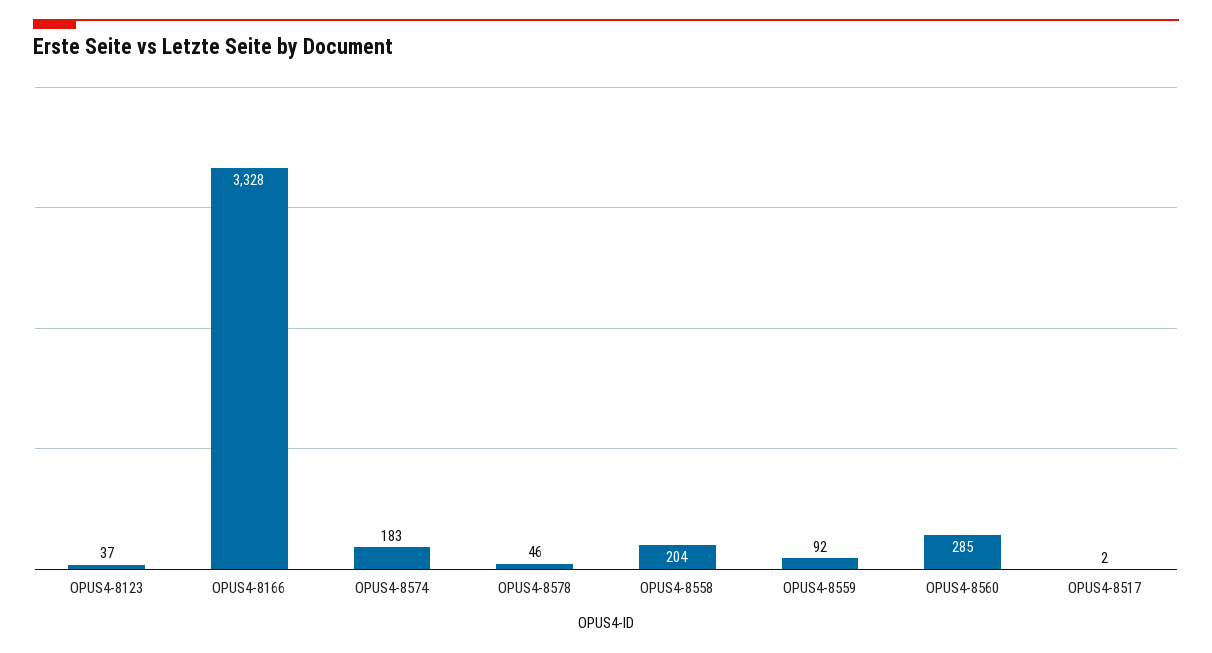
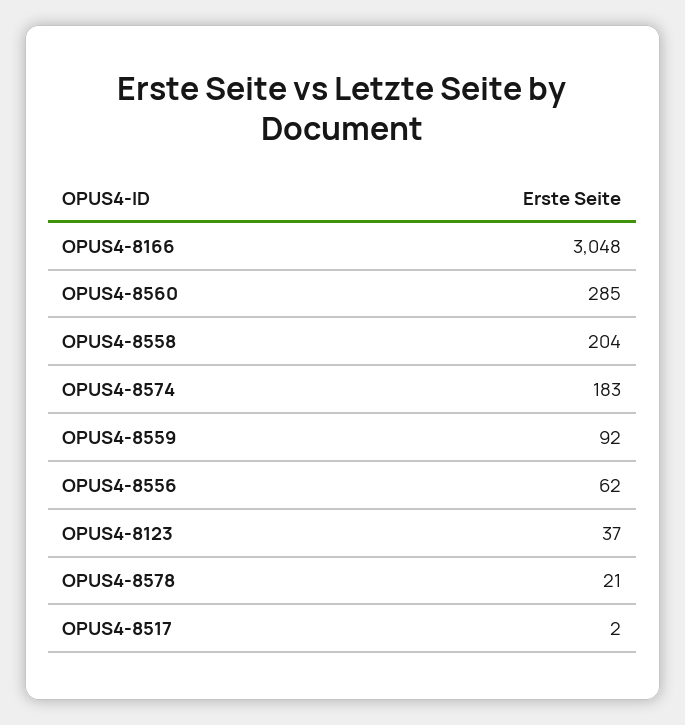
OPUS4-8166: 3328 -> 3048
OPUS4-8578: 46 -> 21
OPUS4-8556: none -> 62

